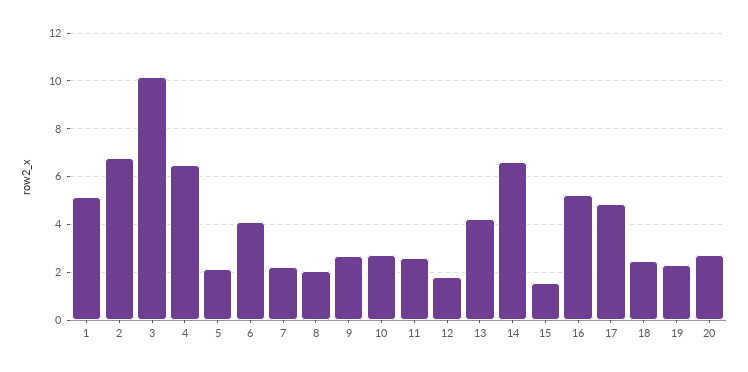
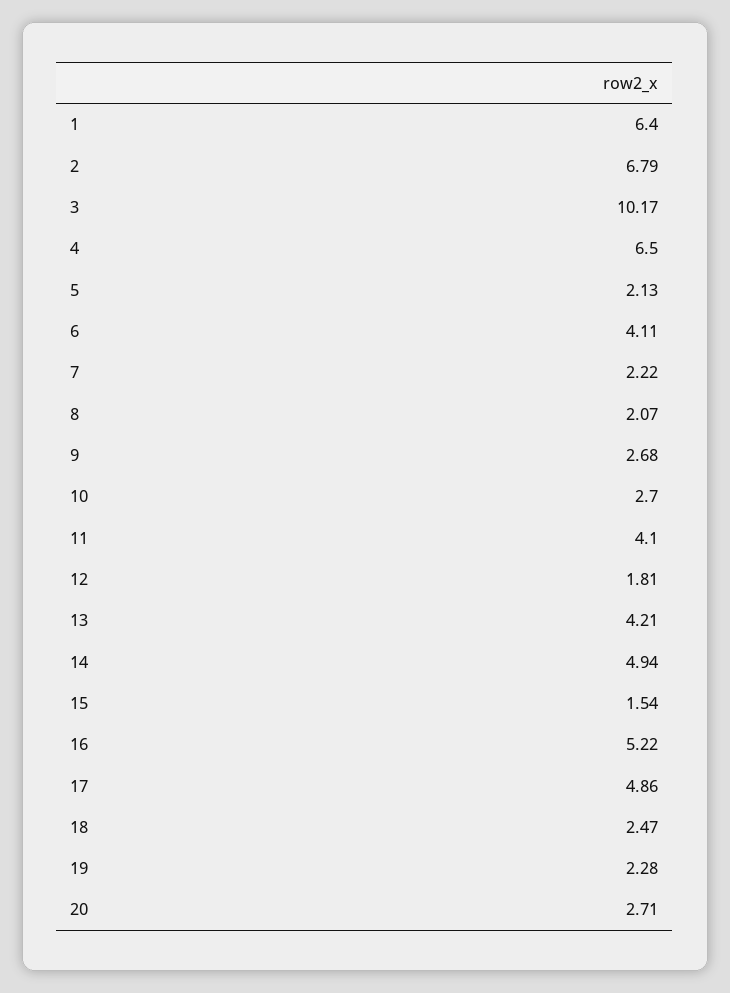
1: 5 -> 6.4
11: 2.5 -> 4.1
14: 6.5 -> 4.94

